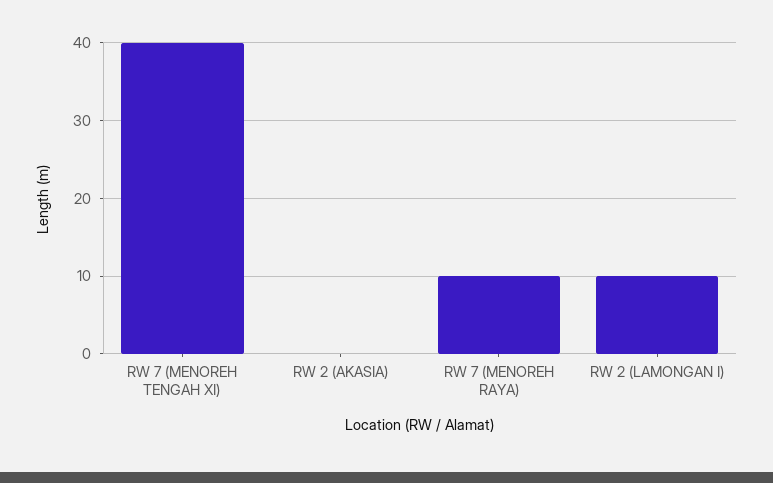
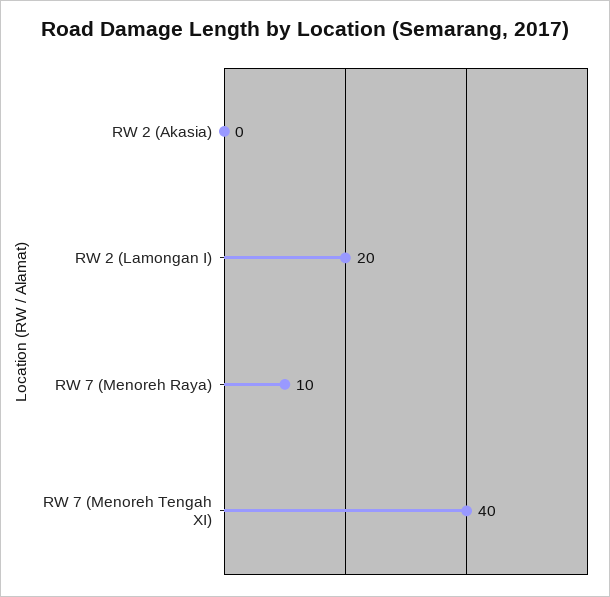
RW 2 (LAMONGAN I): 10 -> 20

